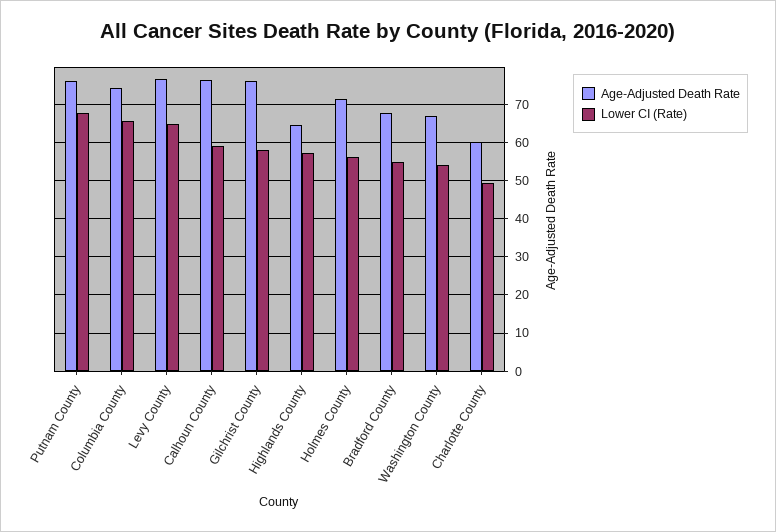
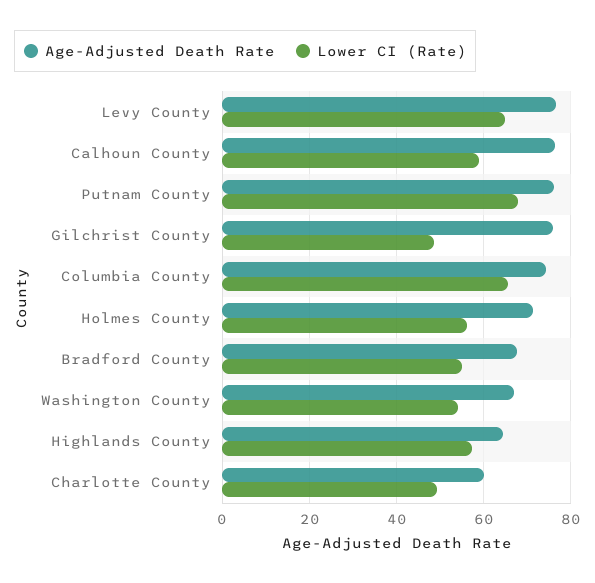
Lower CI (Rate), Gilchrist County: 58 -> 48

